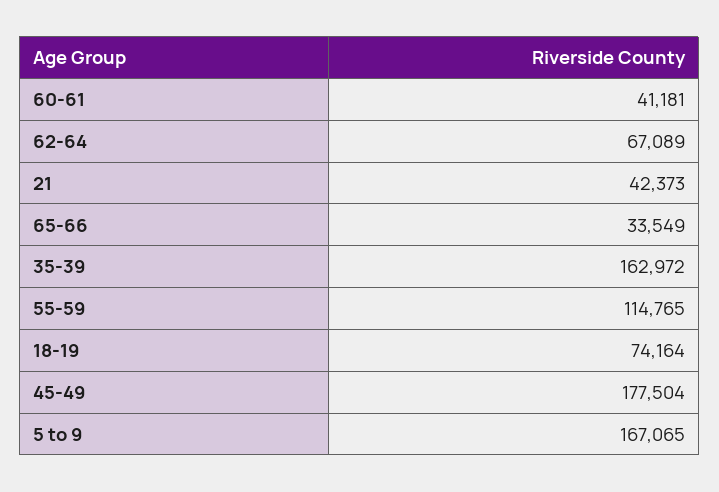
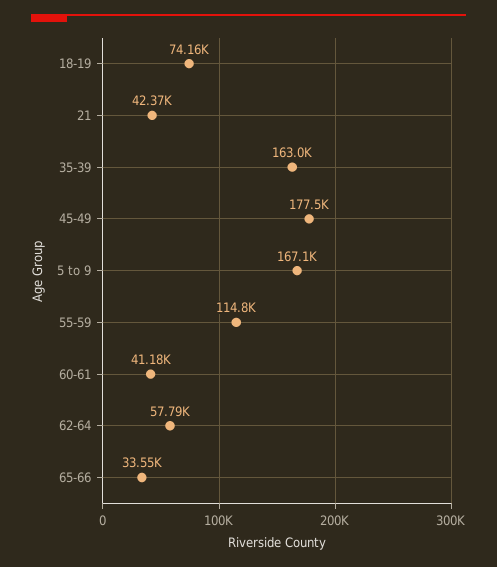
62-64: 67089 -> 57790

